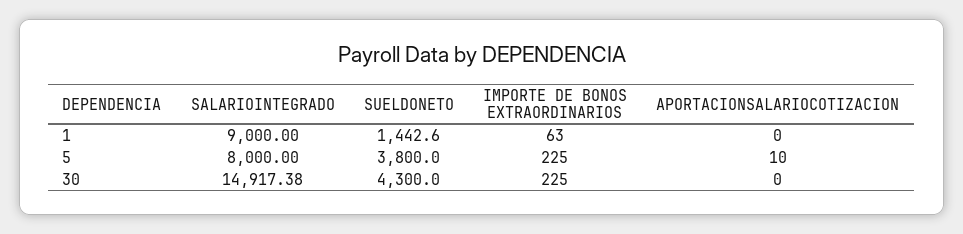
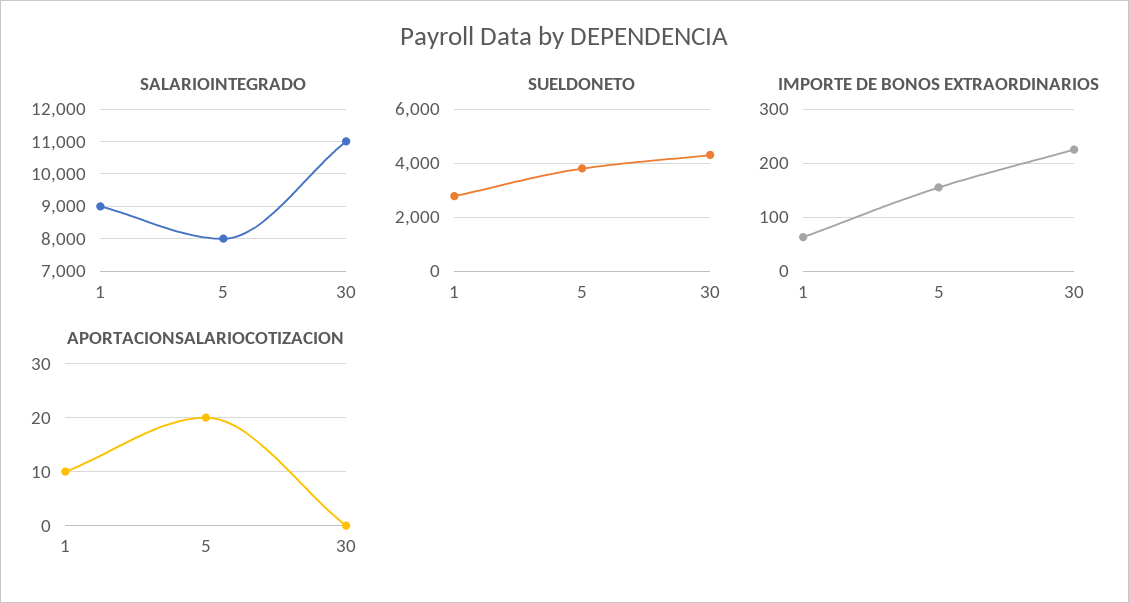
SUELDONETO, 1: 1442.6 -> 2750
APORTACIONSALARIOCOTIZACION, 1: 0 -> 10
IMPORTE DE BONOS EXTRAORDINARIOS, 5: 225 -> 160
APORTACIONSALARIOCOTIZACION, 5: 10 -> 20
SALARIOINTEGRADO, 30: 14917.38 -> 11000

